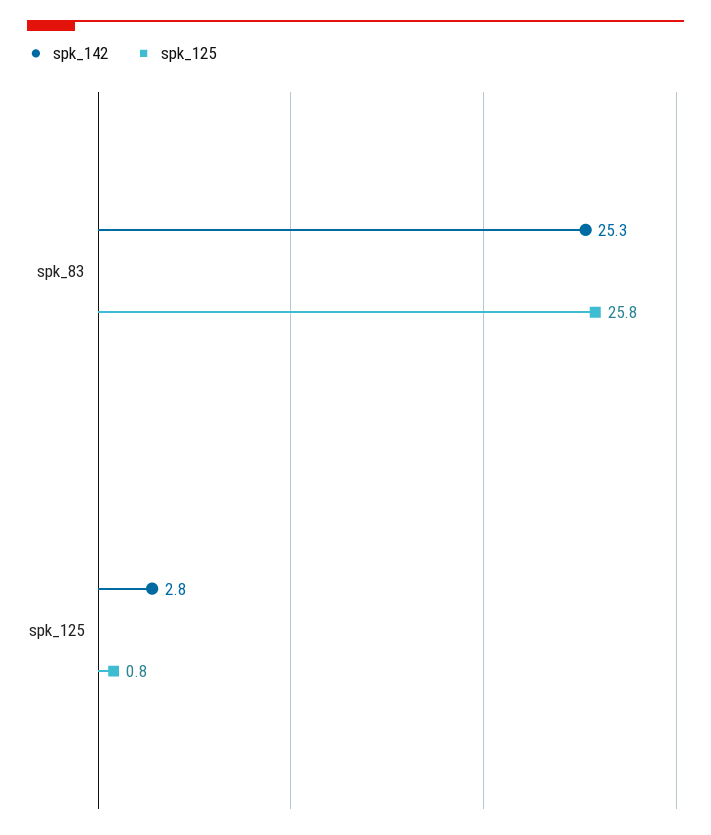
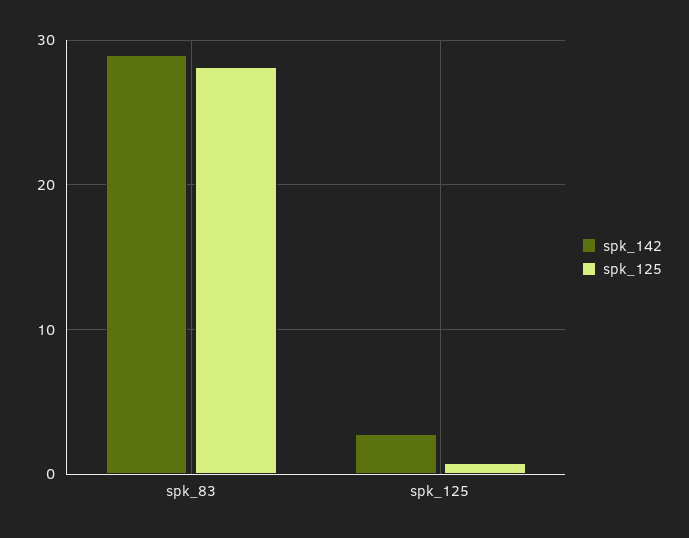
spk_142, spk_83: 25.3 -> 29
spk_125, spk_83: 25.8 -> 28

